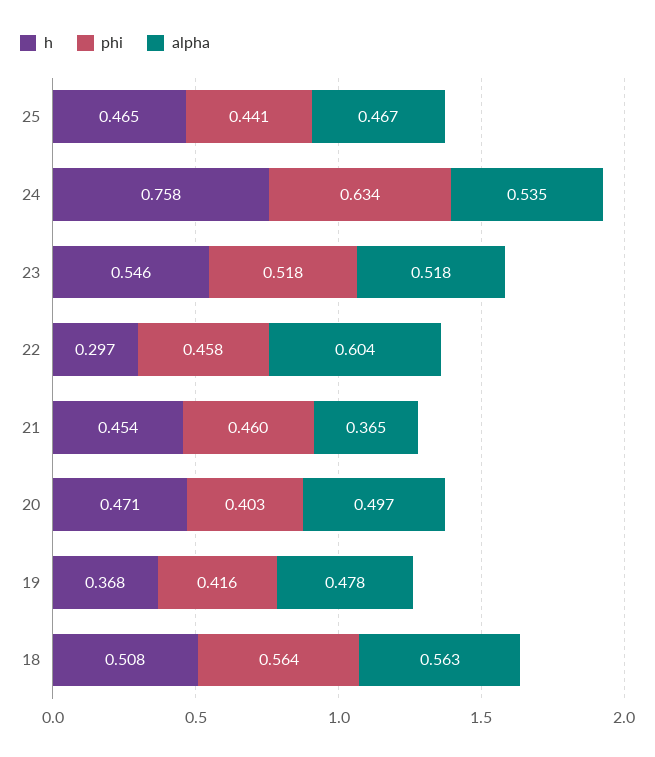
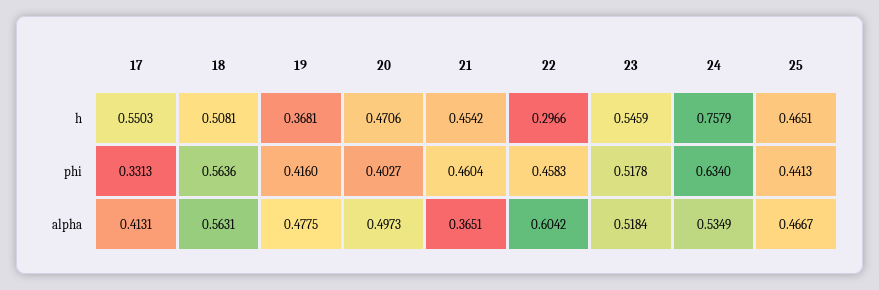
h, 17: none -> 0.5503
phi, 17: none -> 0.3313
alpha, 17: none -> 0.4131

